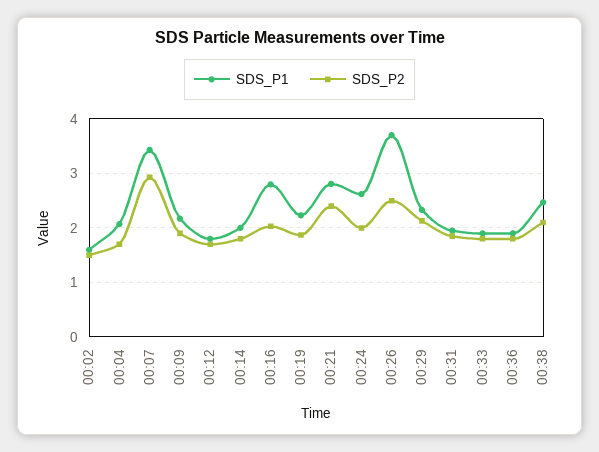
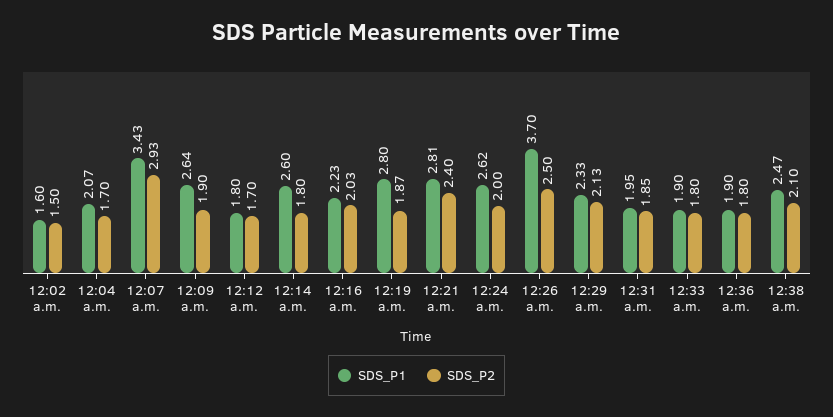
SDS_P1, 00:09: 2.2 -> 2.64
SDS_P1, 00:14: 2 -> 2.6
SDS_P1, 00:16: 2.8 -> 2.23
SDS_P1, 00:19: 2.2 -> 2.8

